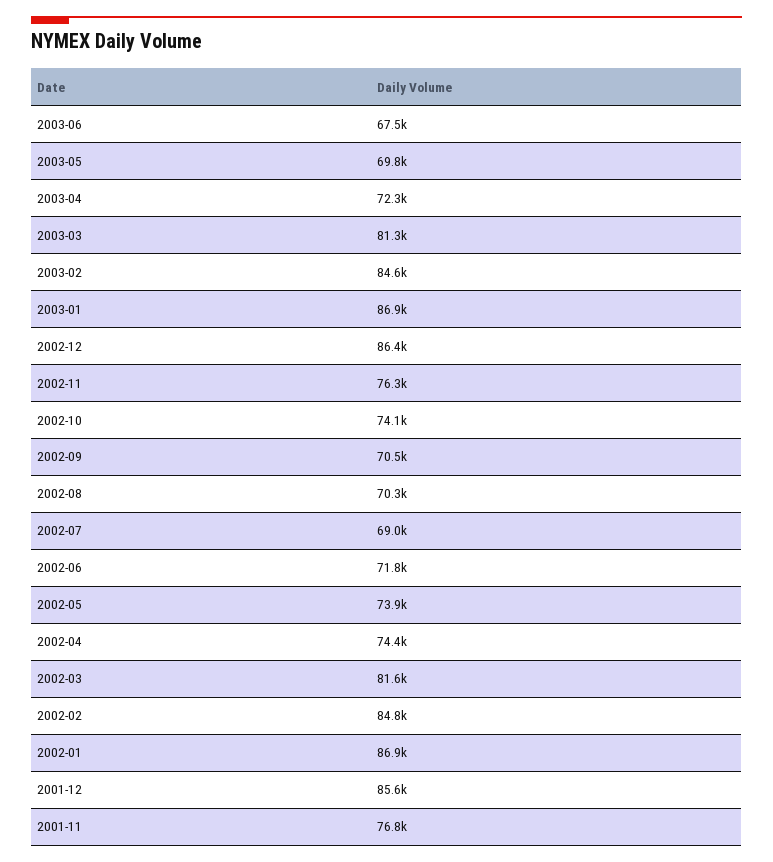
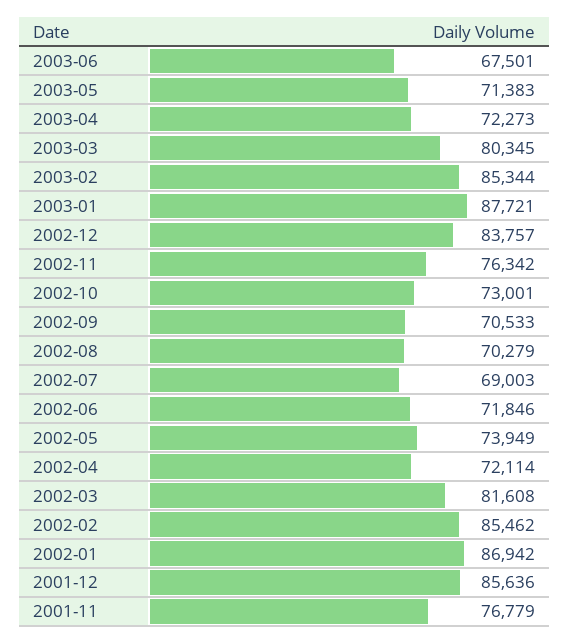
2003-05: 69800 -> 71383
2003-03: 81300 -> 80345
2003-02: 84600 -> 85344
2003-01: 86900 -> 87721
2002-12: 86400 -> 83757
2002-10: 74100 -> 73001
2002-04: 74400 -> 72114
2002-02: 84800 -> 85462

